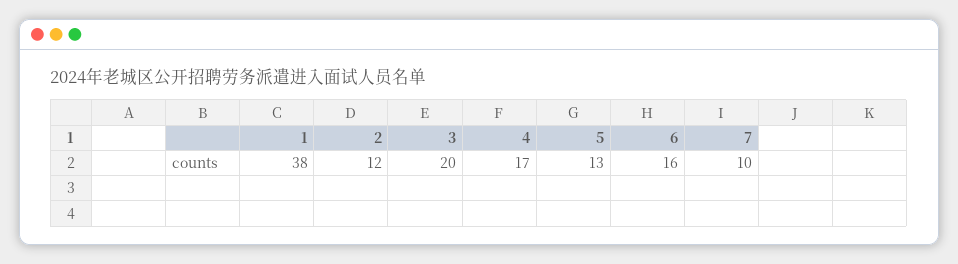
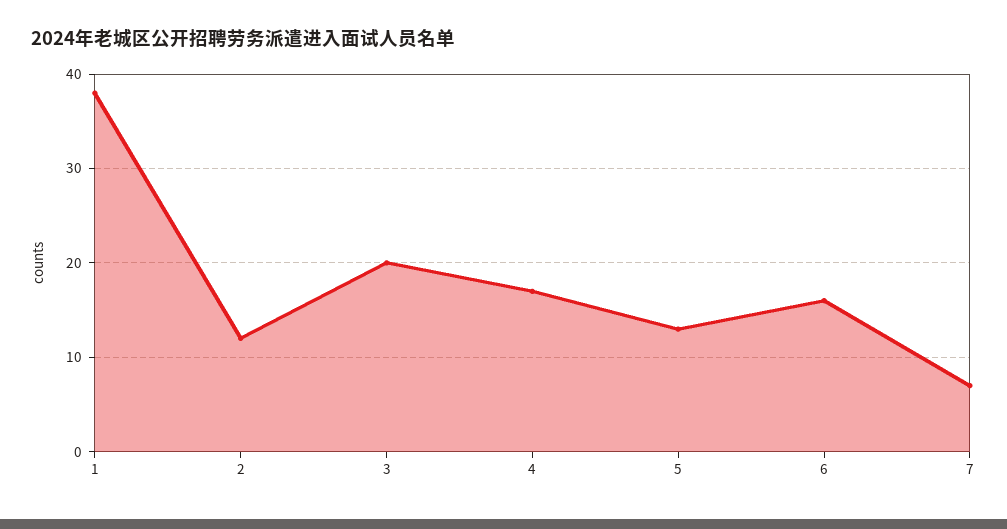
7: 10 -> 7

